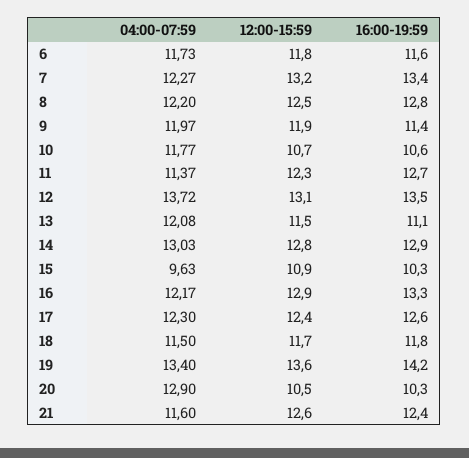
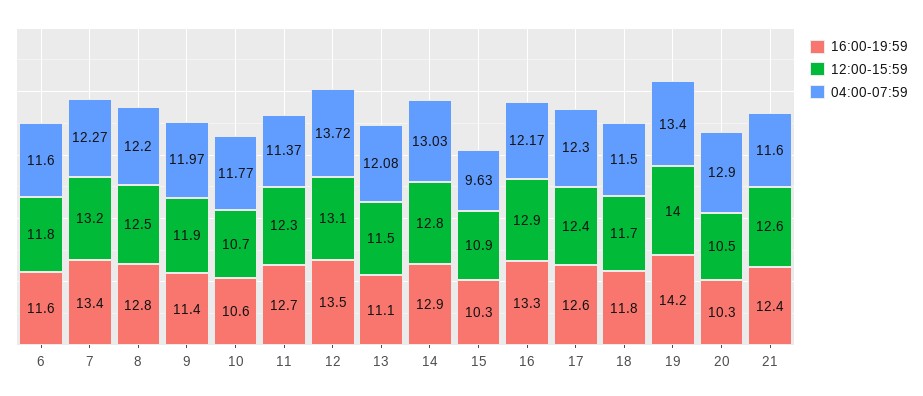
04:00-07:59, 6: 11.73 -> 11.6
12:00-15:59, 19: 13.6 -> 14

